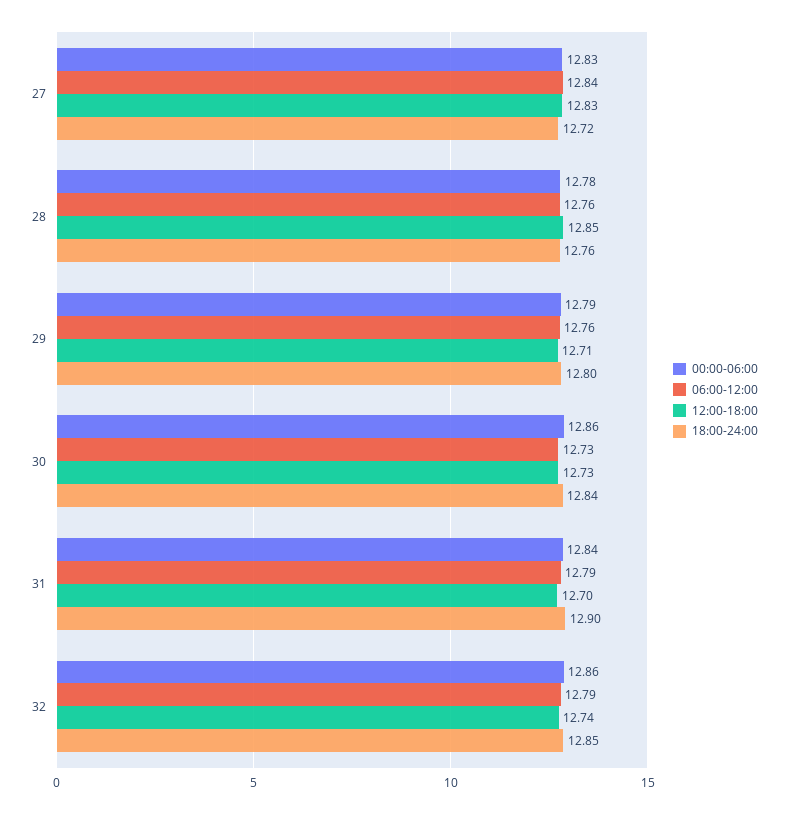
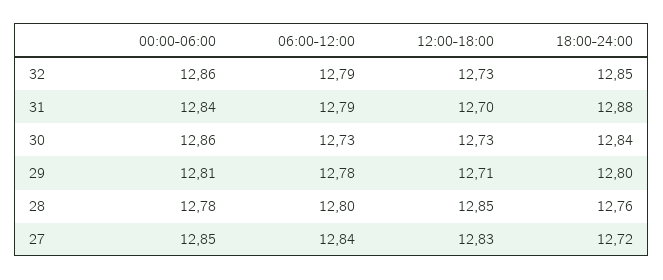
00:00-06:00, 27: 12.83 -> 12.85
06:00-12:00, 28: 12.76 -> 12.8
00:00-06:00, 29: 12.79 -> 12.81
06:00-12:00, 29: 12.76 -> 12.78
18:00-24:00, 31: 12.9 -> 12.88
12:00-18:00, 32: 12.74 -> 12.73

